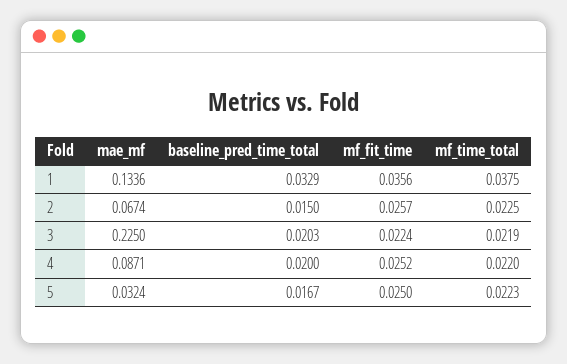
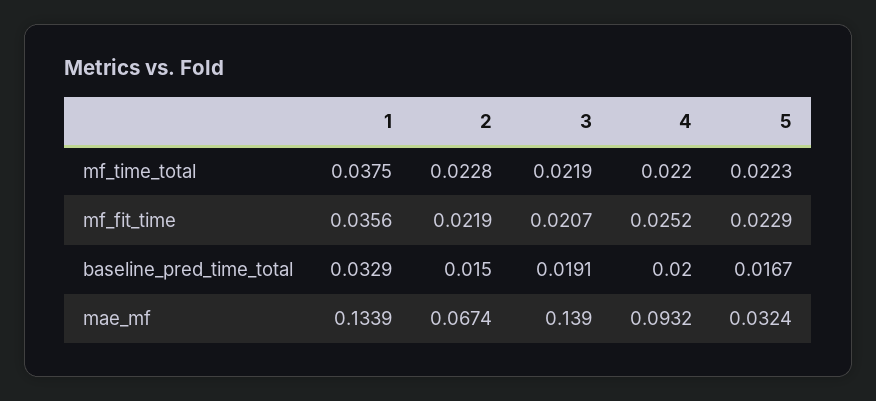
mae_mf, 1: 0.1336 -> 0.1339
mf_fit_time, 2: 0.0257 -> 0.0219
mf_time_total, 2: 0.0225 -> 0.0228
mae_mf, 3: 0.225 -> 0.139
baseline_pred_time_total, 3: 0.0203 -> 0.0191
mf_fit_time, 3: 0.0224 -> 0.0207
mae_mf, 4: 0.0871 -> 0.0932
mf_fit_time, 5: 0.025 -> 0.0229

